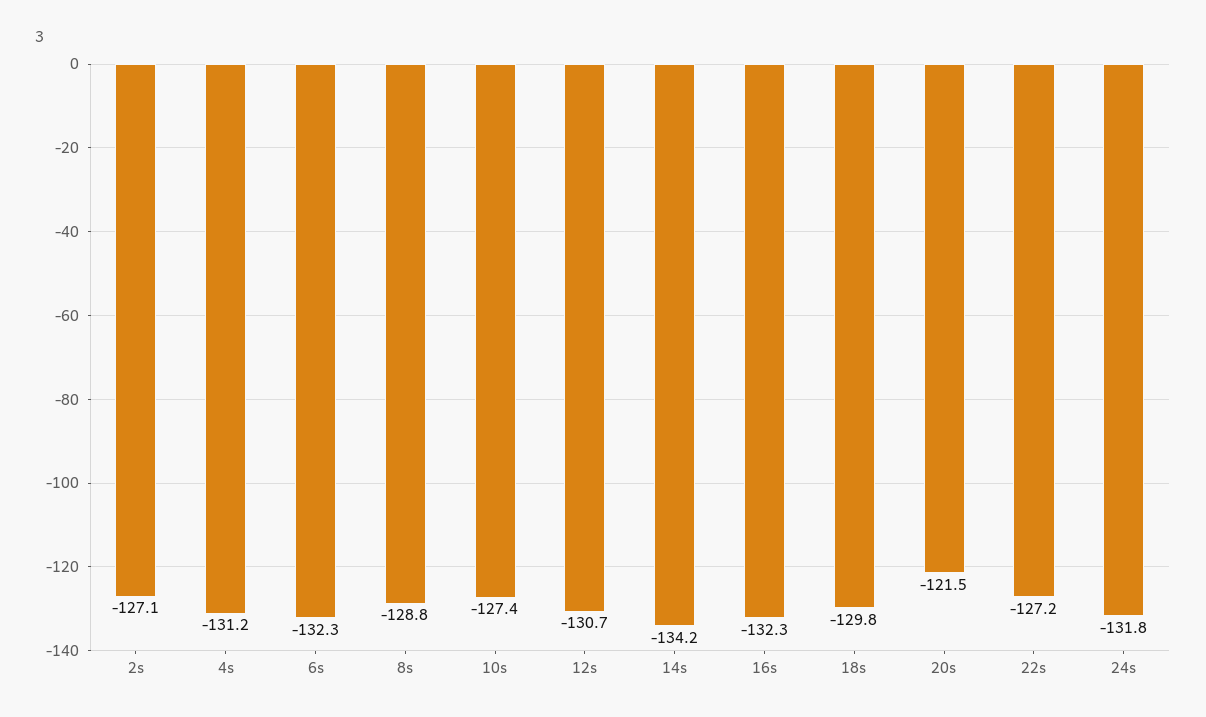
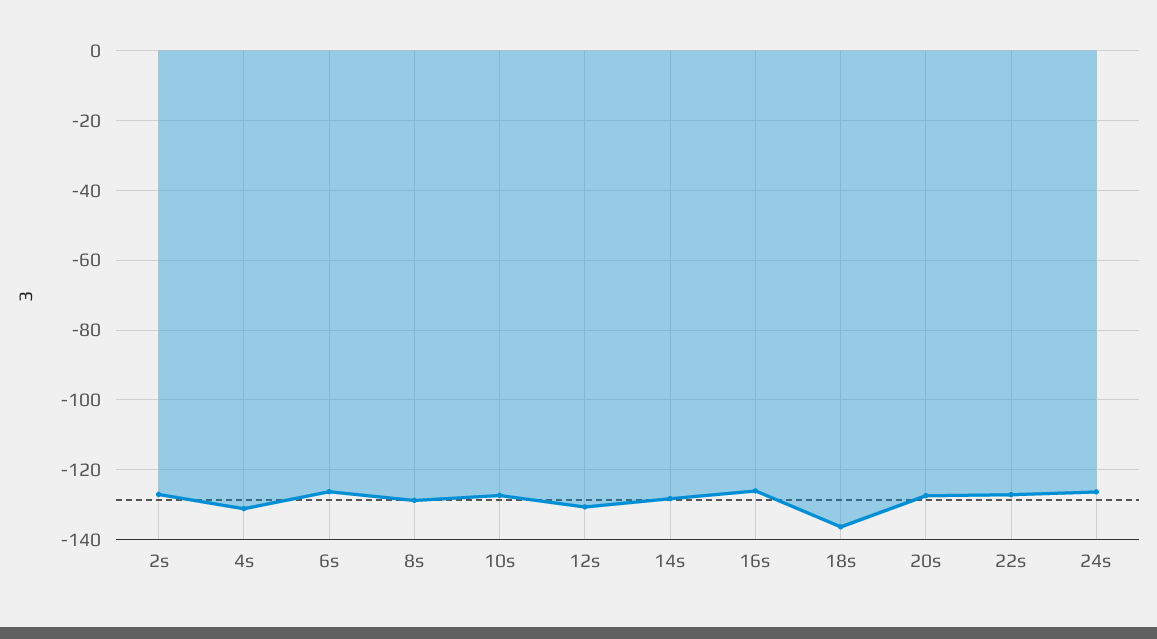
6s: -132.3 -> -126
14s: -134.2 -> -128
16s: -132.3 -> -126
18s: -129.8 -> -136
20s: -121.5 -> -128
24s: -131.8 -> -126

